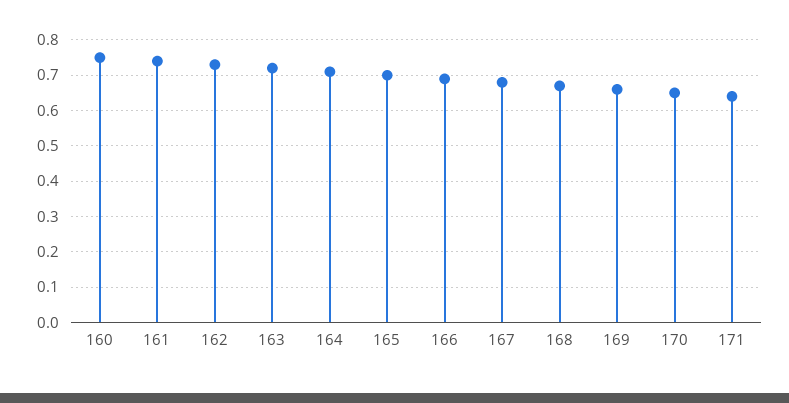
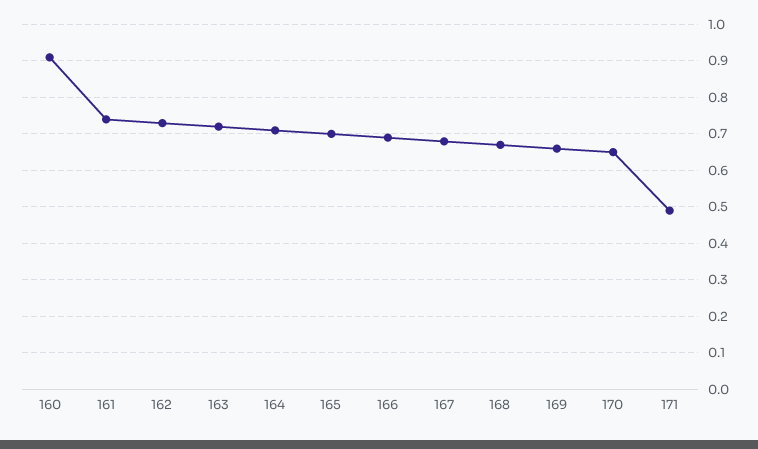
160: 0.75 -> 0.9
171: 0.65 -> 0.5

